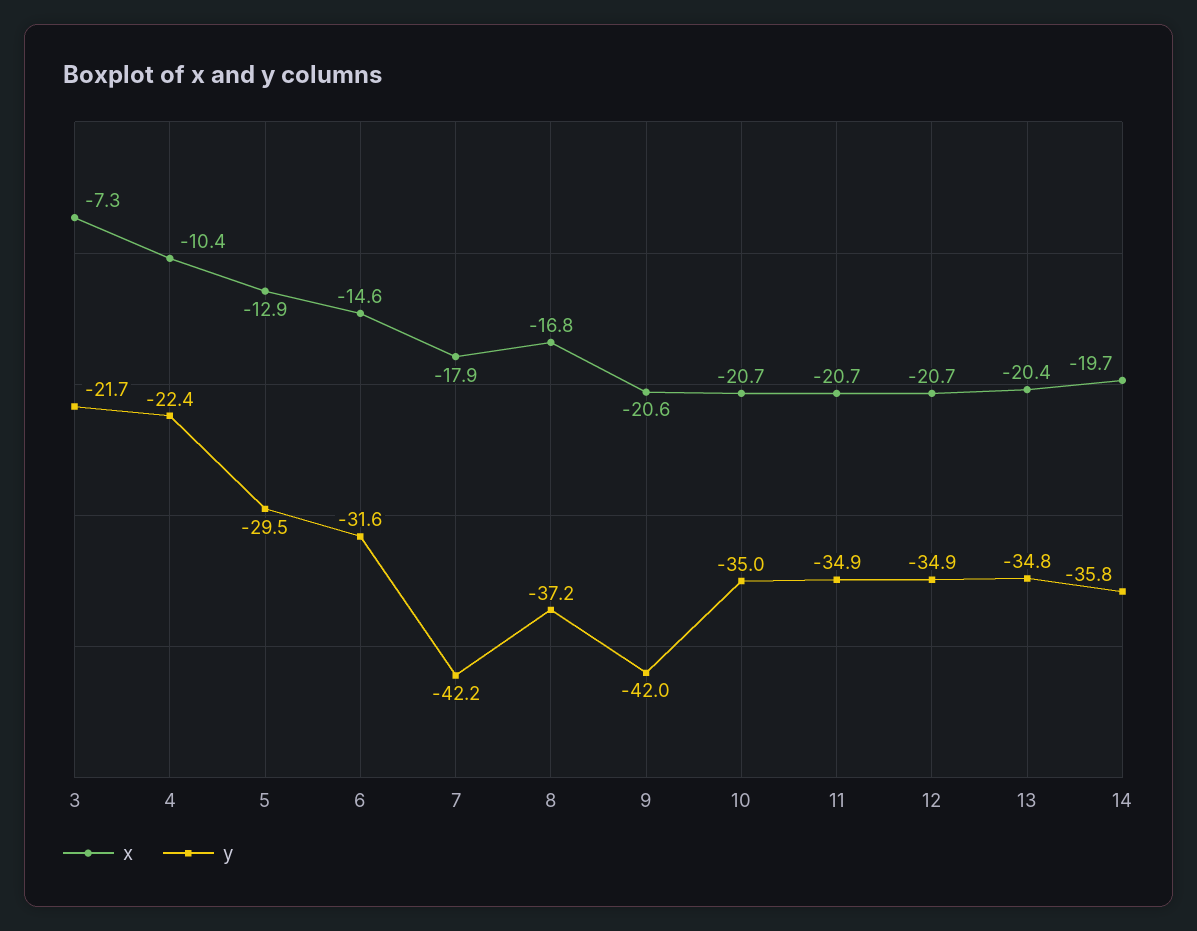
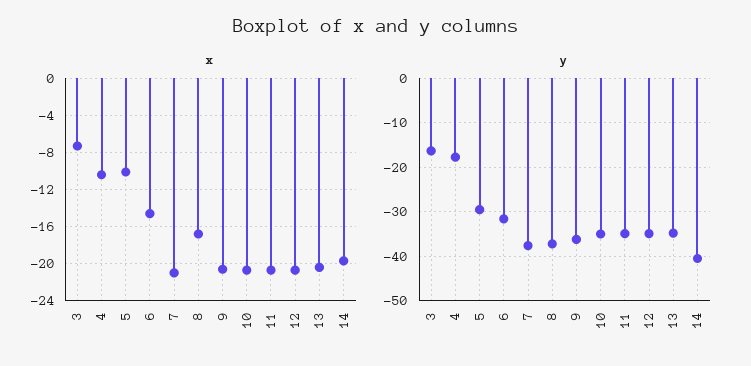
y, 3: -21.7 -> -16
y, 4: -22.4 -> -18
x, 5: -12.9 -> -10
x, 7: -17.9 -> -21
y, 7: -42.2 -> -38
y, 9: -42 -> -36
y, 14: -35.8 -> -40

